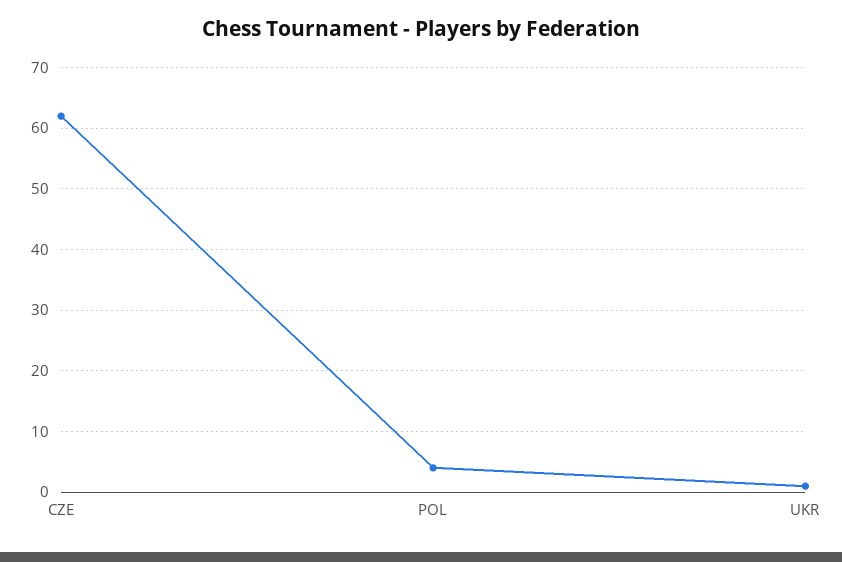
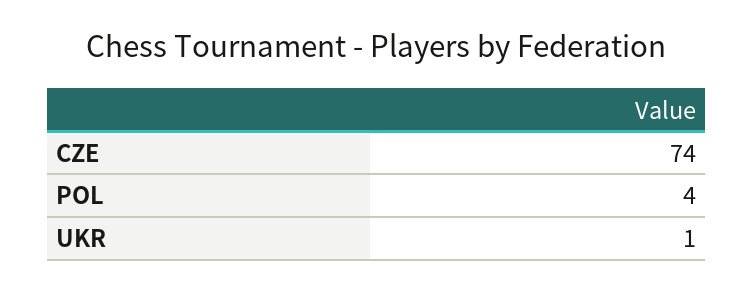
CZE: 62 -> 74

